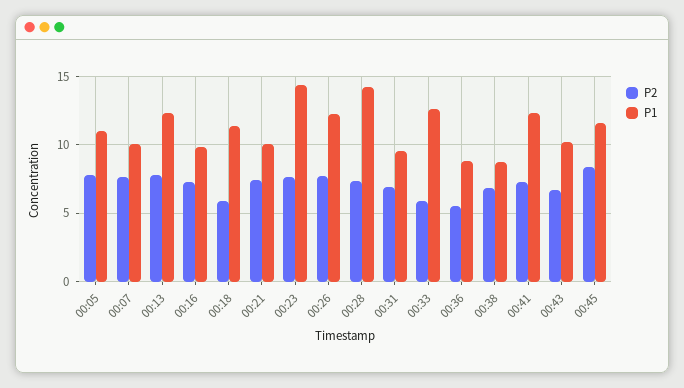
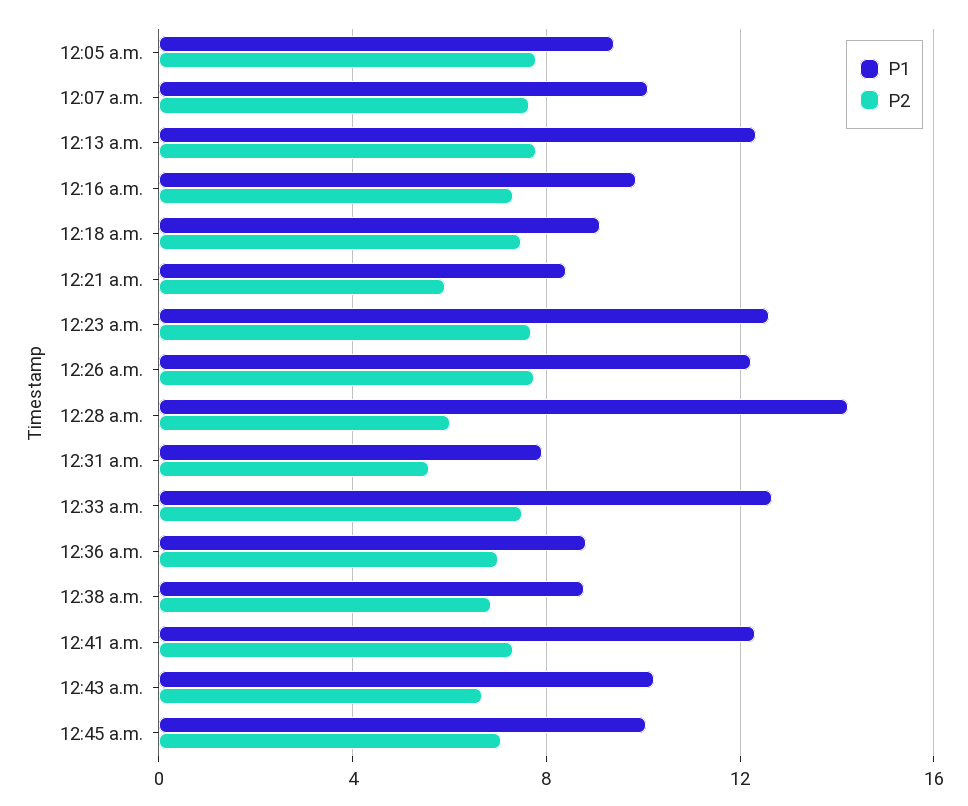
P1, 00:05: 11 -> 9.5
P2, 00:18: 6 -> 7.5
P1, 00:18: 11.5 -> 9
P2, 00:21: 7.5 -> 6
P1, 00:21: 10 -> 8.5
P1, 00:23: 14.5 -> 12.5
P2, 00:28: 7.5 -> 6
P2, 00:31: 7 -> 5.5
P1, 00:31: 9.5 -> 8
P2, 00:33: 6 -> 7.5
P2, 00:36: 5.5 -> 7
P2, 00:45: 8.5 -> 7
P1, 00:45: 11.5 -> 10

